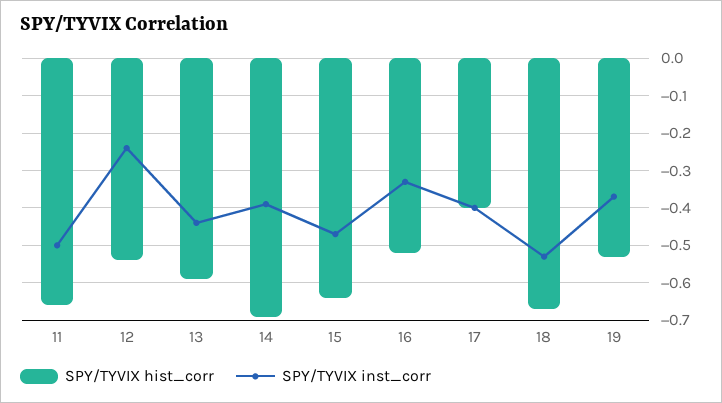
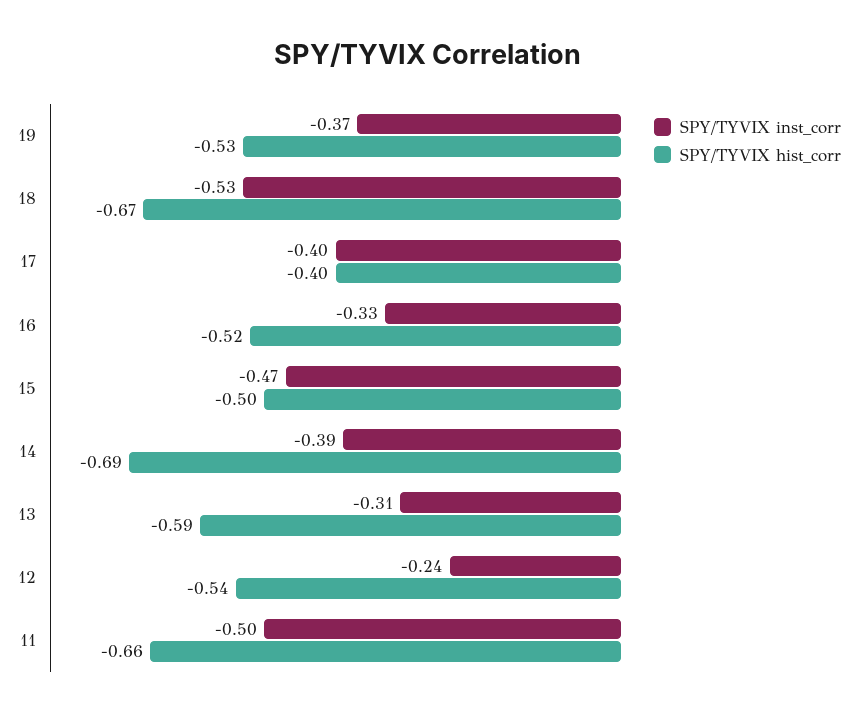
SPY/TYVIX inst_corr, 13: -0.45 -> -0.31
SPY/TYVIX hist_corr, 15: -0.65 -> -0.5

